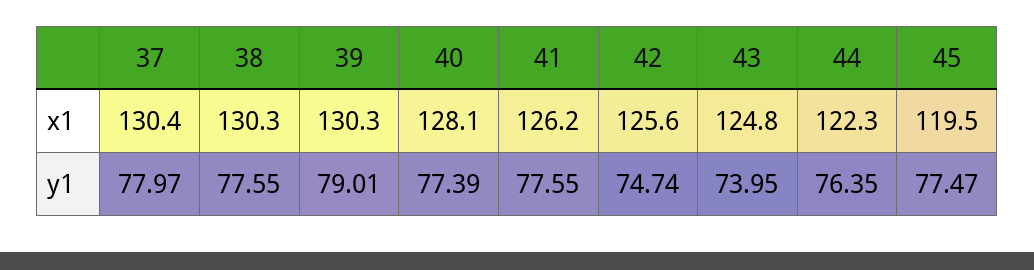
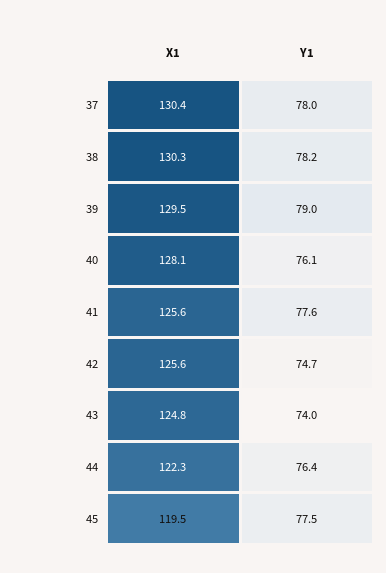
39, x1: 130.3 -> 129.5
41, x1: 126.2 -> 125.6
38, y1: 77.55 -> 78.2
40, y1: 77.39 -> 76.1

